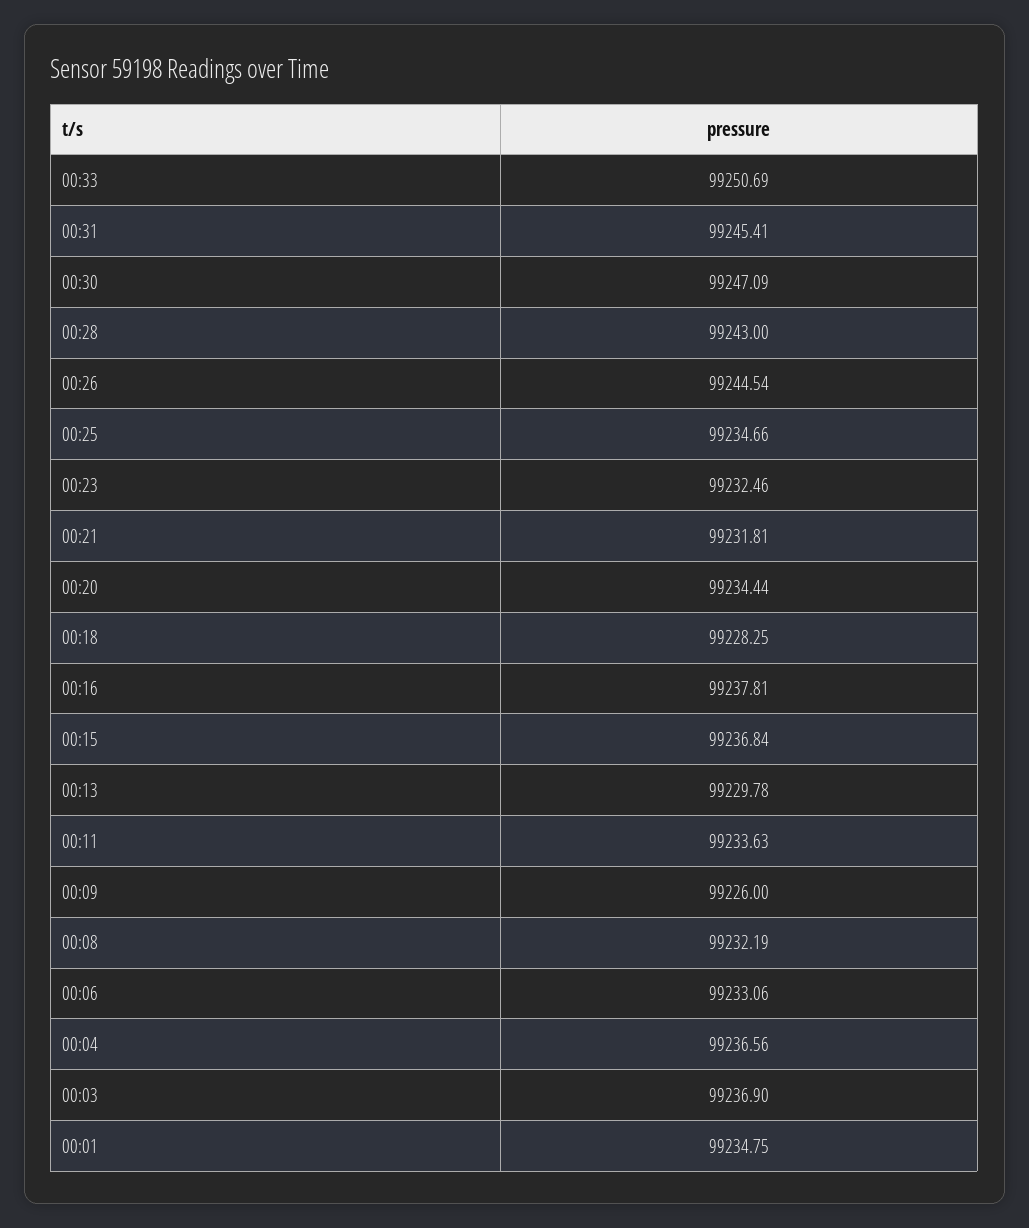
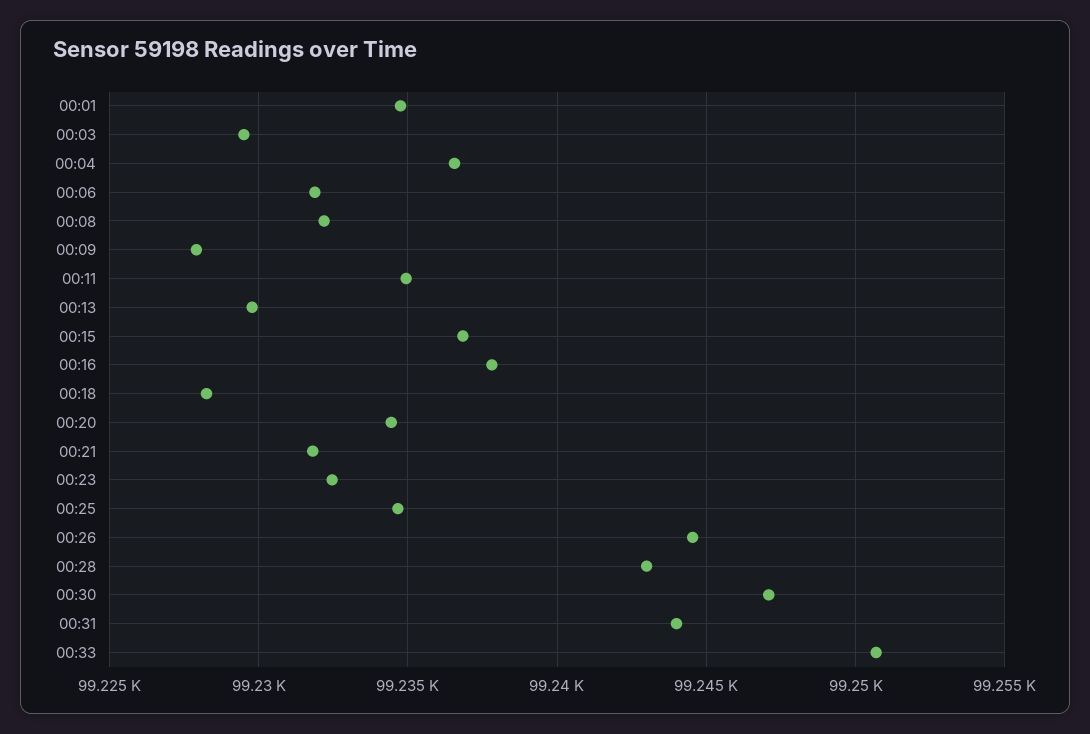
00:31: 99245.41 -> 99244
00:11: 99233.63 -> 99235
00:09: 99226 -> 99228
00:06: 99233.06 -> 99232
00:03: 99236.9 -> 99229.5

